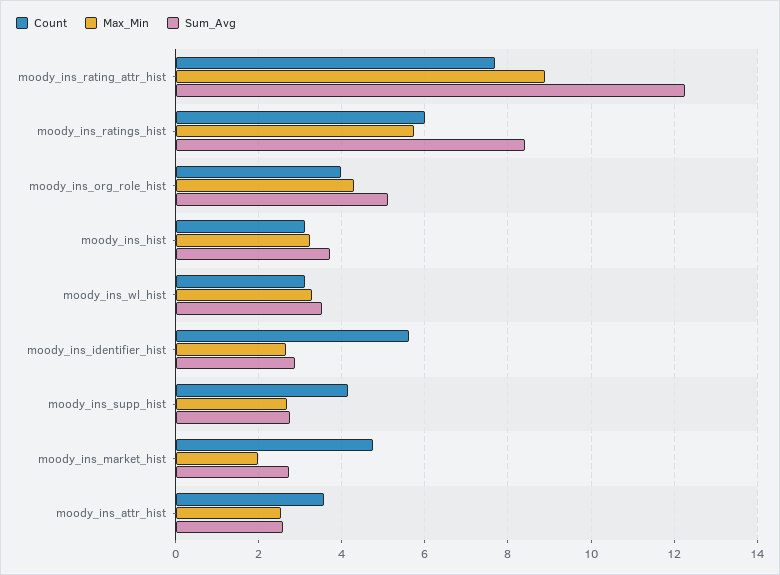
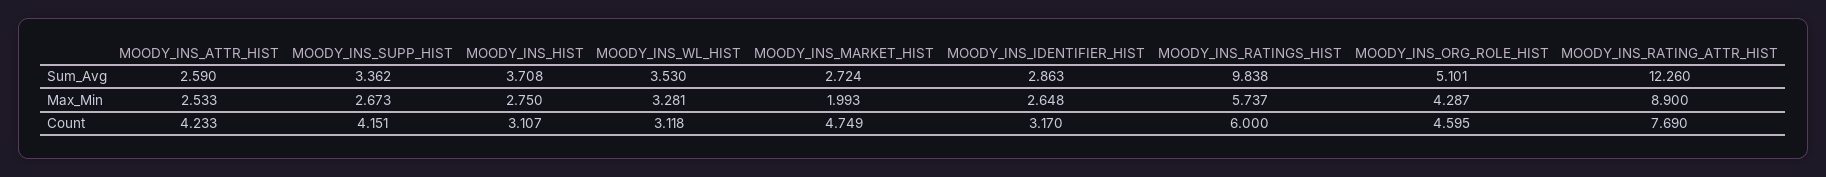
Sum_Avg, moody_ins_ratings_hist: 8.4 -> 9.838
Count, moody_ins_org_role_hist: 4 -> 4.595
Max_Min, moody_ins_hist: 3.2 -> 2.75
Count, moody_ins_identifier_hist: 5.6 -> 3.17
Sum_Avg, moody_ins_supp_hist: 2.8 -> 3.362
Count, moody_ins_attr_hist: 3.6 -> 4.233

